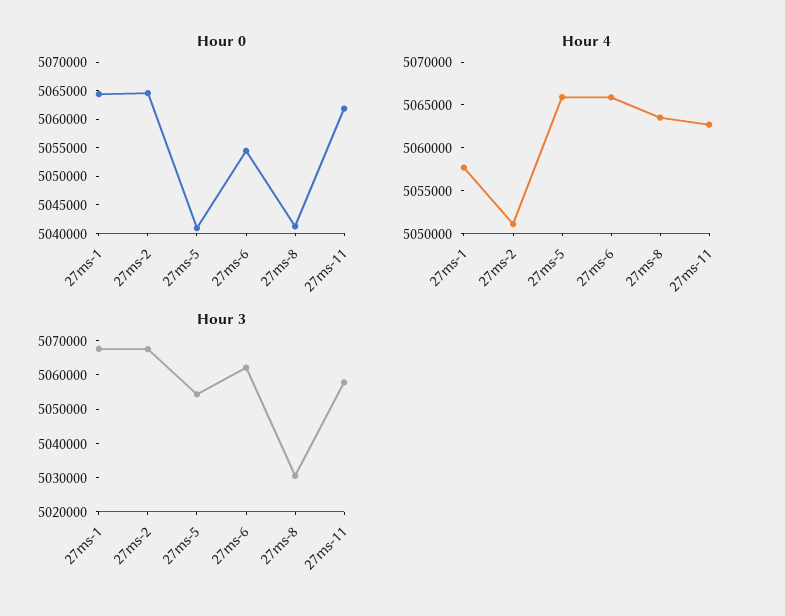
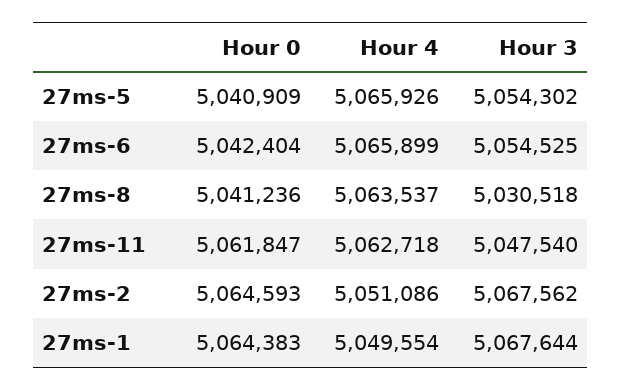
Hour 0, 27ms-6: 5055000 -> 5042404
Hour 4, 27ms-1: 5058000 -> 5049554
Hour 3, 27ms-6: 5062500 -> 5054525
Hour 3, 27ms-11: 5057500 -> 5047540

